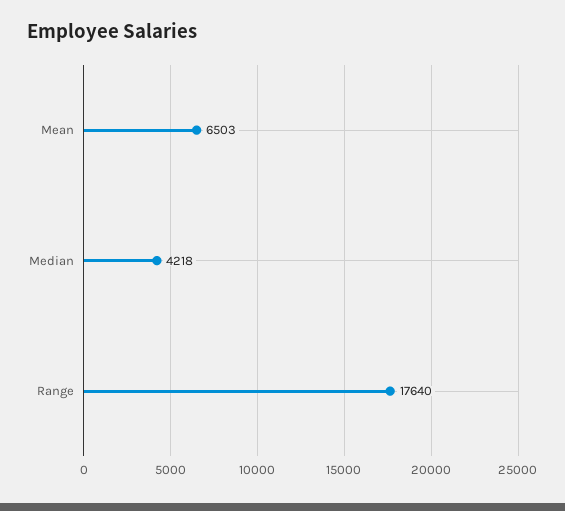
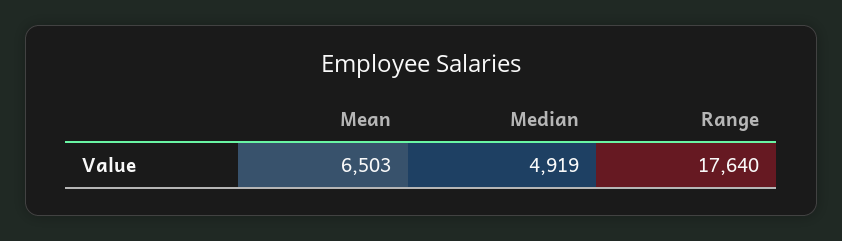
Median: 4218 -> 4919

